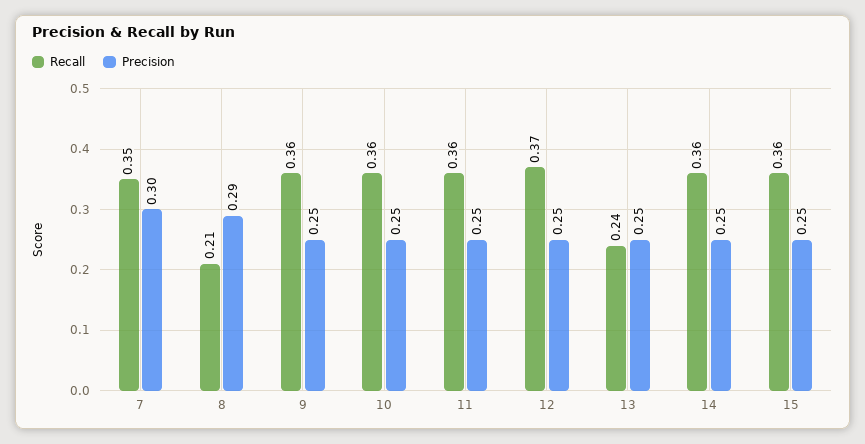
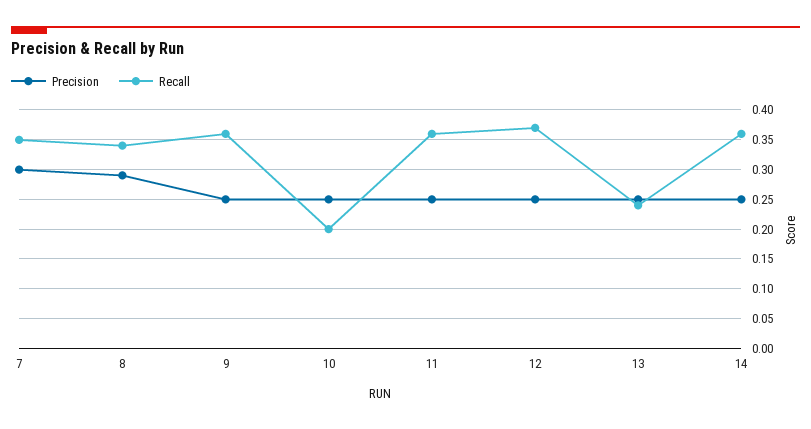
Recall, 8: 0.21 -> 0.35
Recall, 10: 0.36 -> 0.2
Recall, 15: 0.36 -> none
Precision, 15: 0.25 -> none

